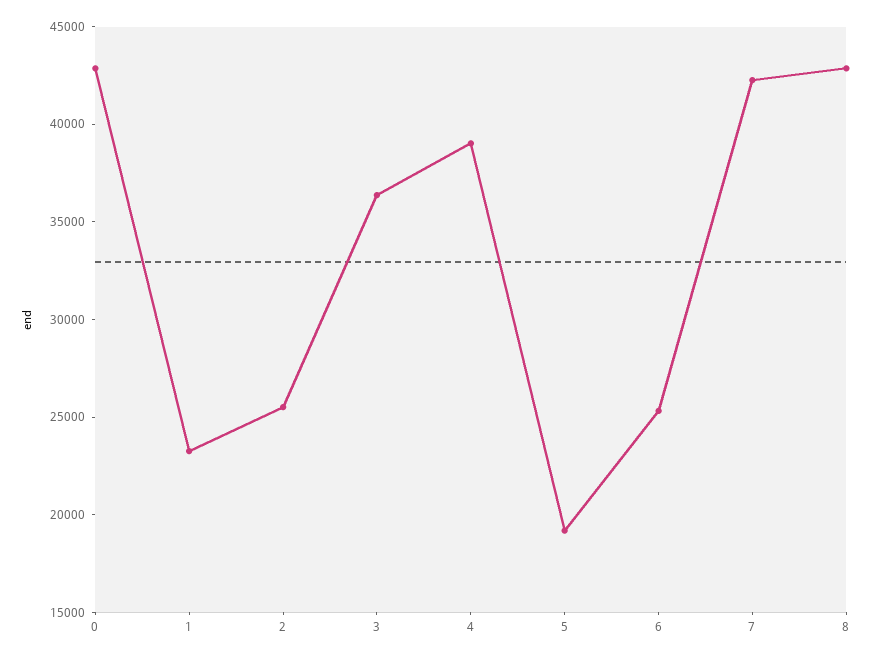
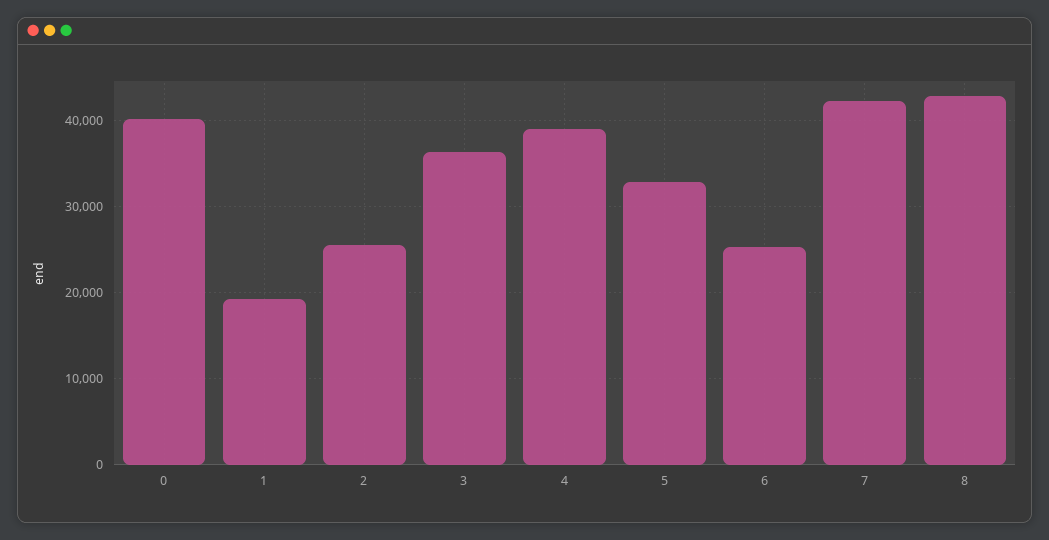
0: 43000 -> 40000
1: 23000 -> 19000
5: 19000 -> 33000

